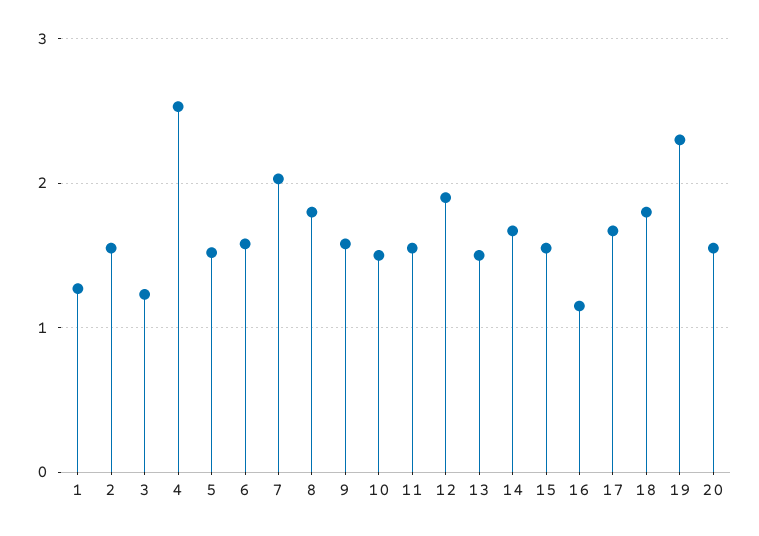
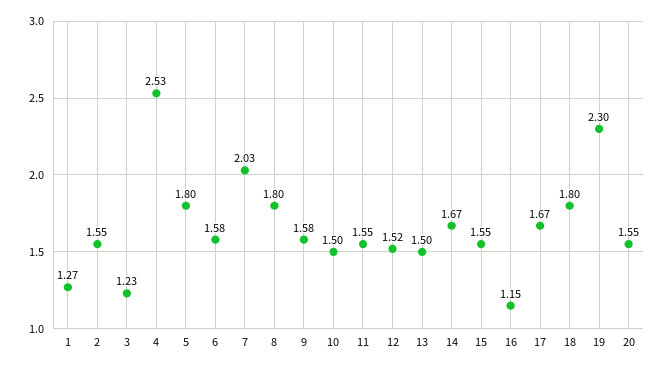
5: 1.5 -> 1.8
12: 1.9 -> 1.52

